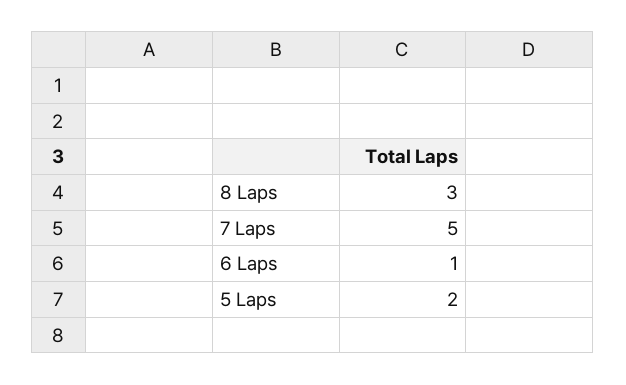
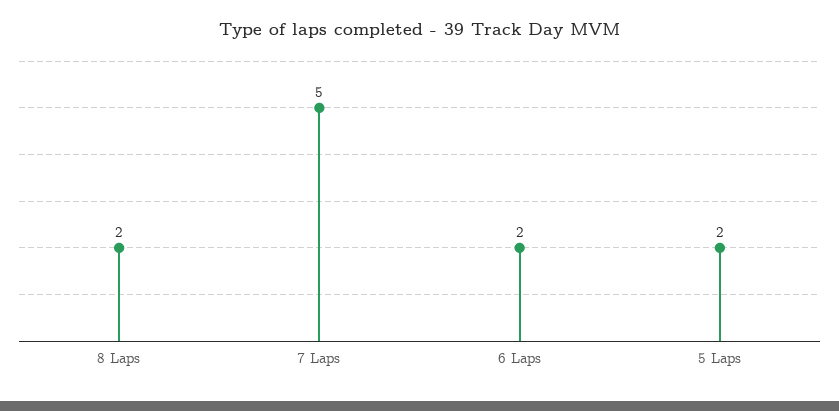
8 Laps: 3 -> 2
6 Laps: 1 -> 2

